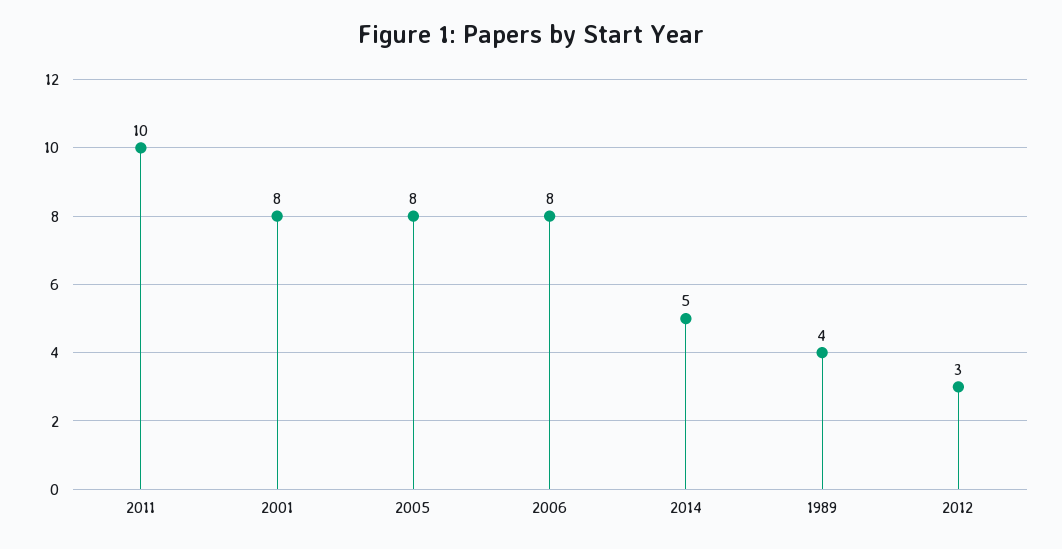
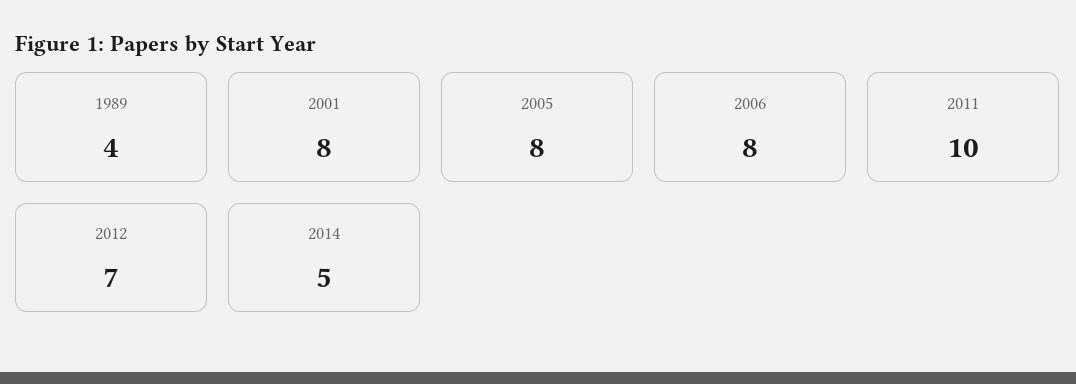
2012: 3 -> 7

